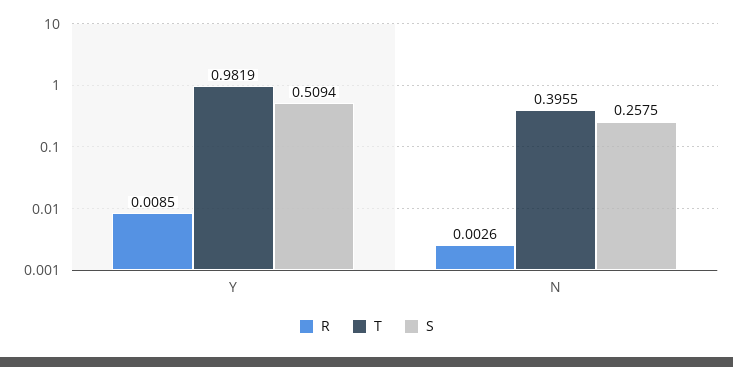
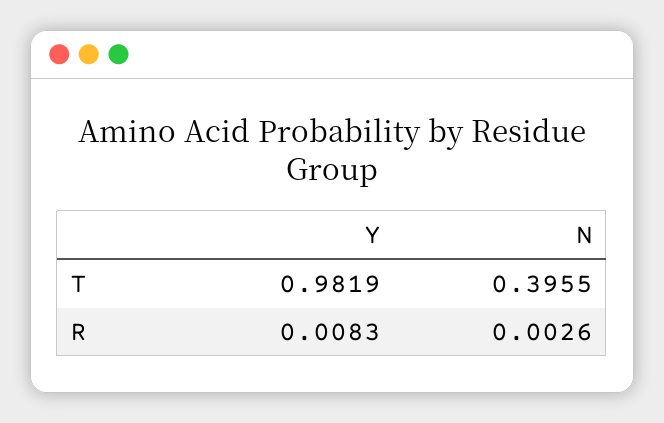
R, Y: 0.0085 -> 0.0083
S, Y: 0.5094 -> none
S, N: 0.2575 -> none

